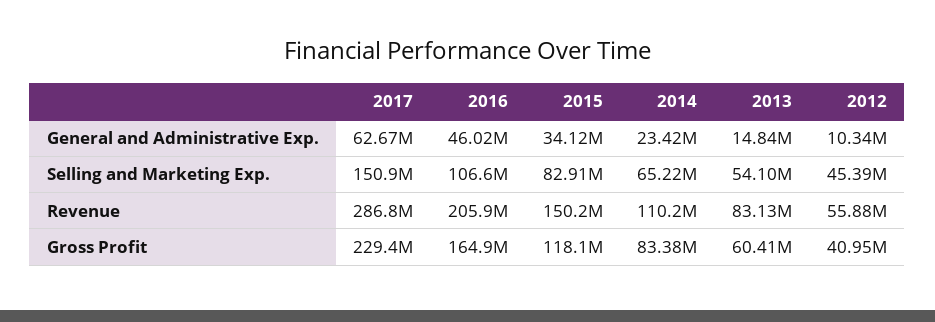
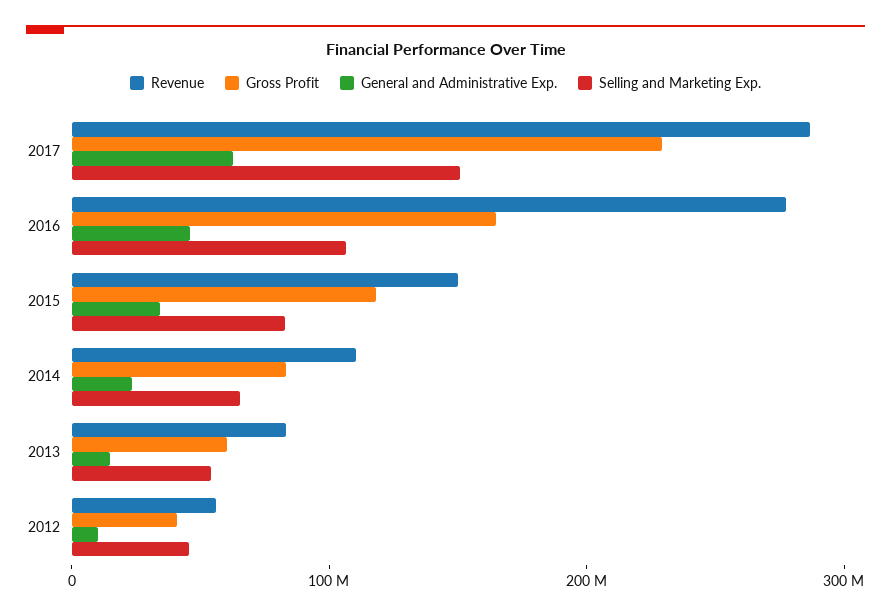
Revenue, 2016: 205900000 -> 280000000

